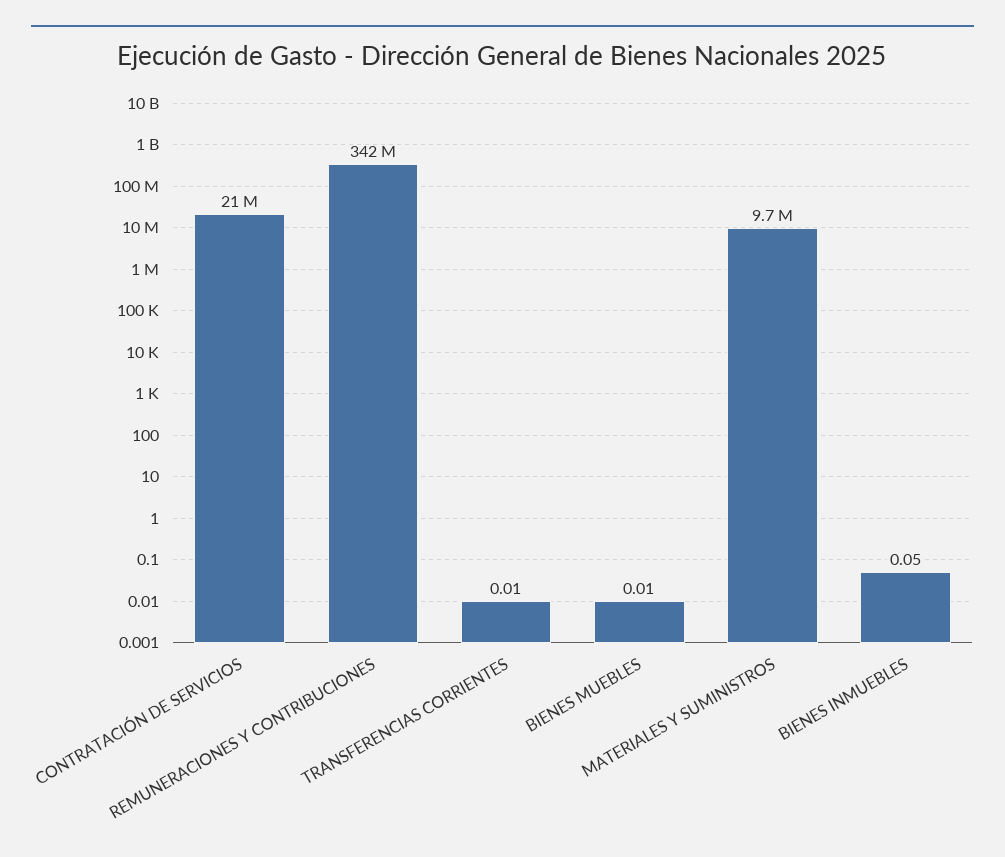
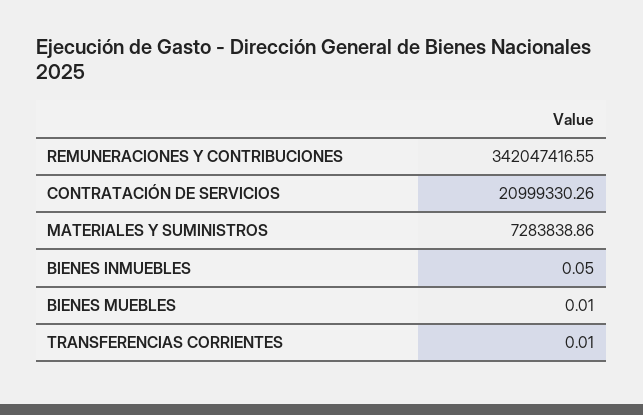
MATERIALES Y SUMINISTROS: 9700000 -> 7283838.86

